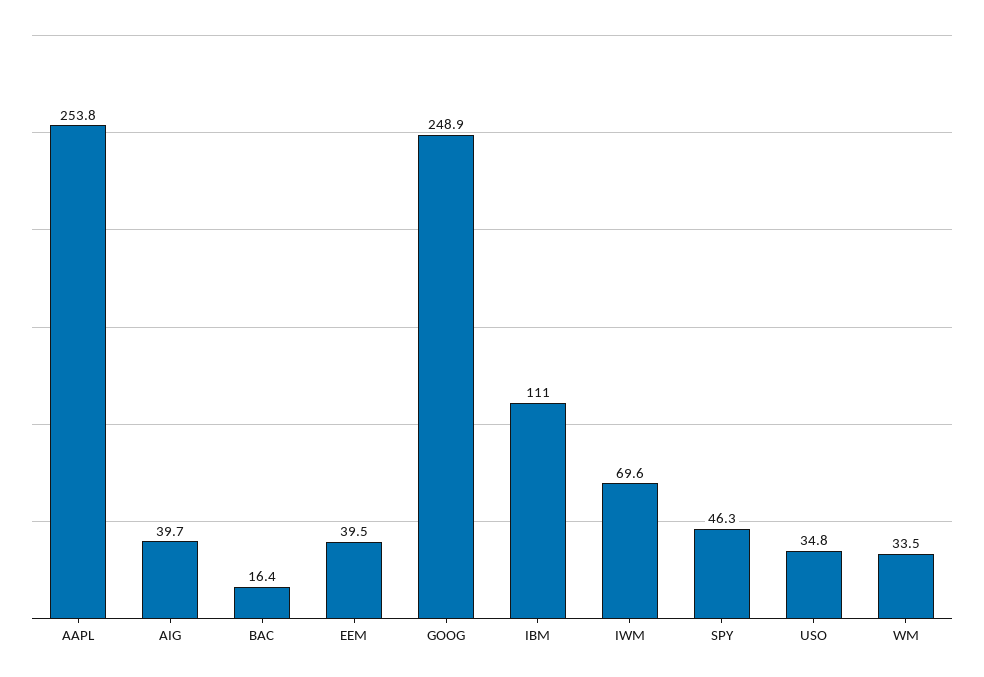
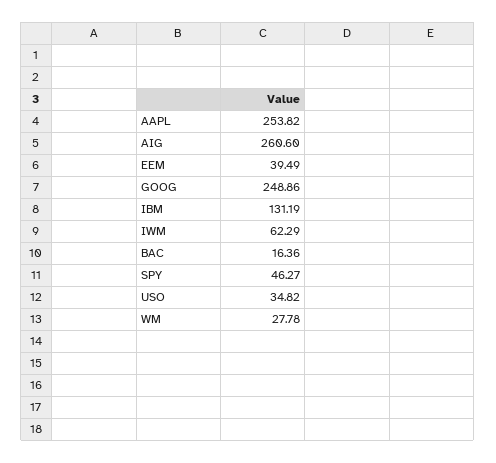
AIG: 39.7 -> 260.6
IBM: 111 -> 131.19
IWM: 69.6 -> 62.29
WM: 33.5 -> 27.78

